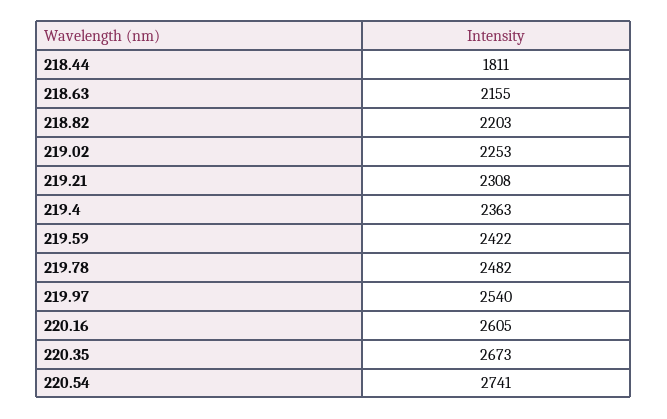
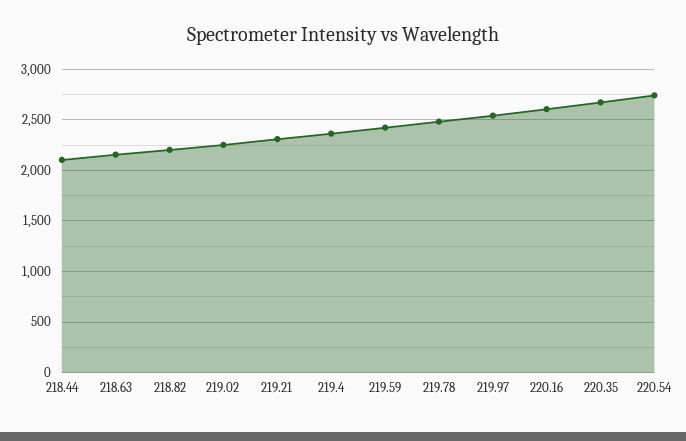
218.44: 1811 -> 2100

